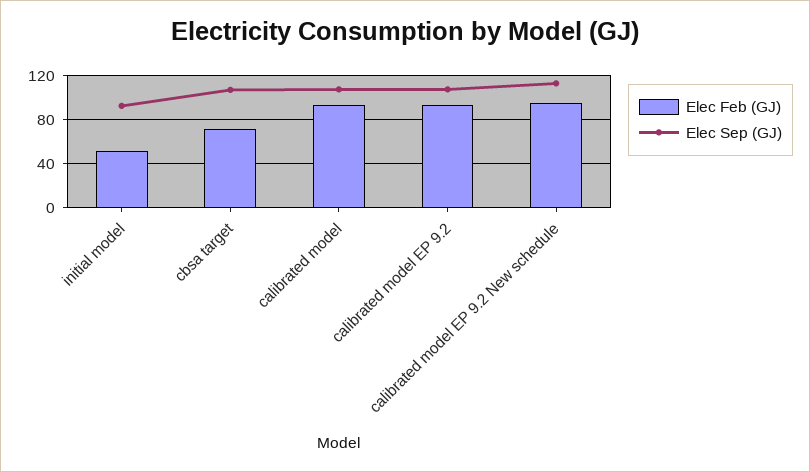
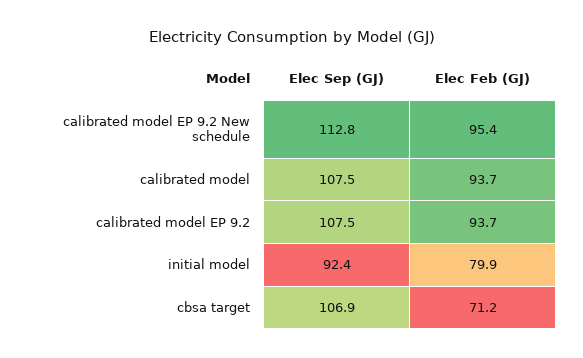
Elec Feb (GJ), initial model: 50 -> 79.9

